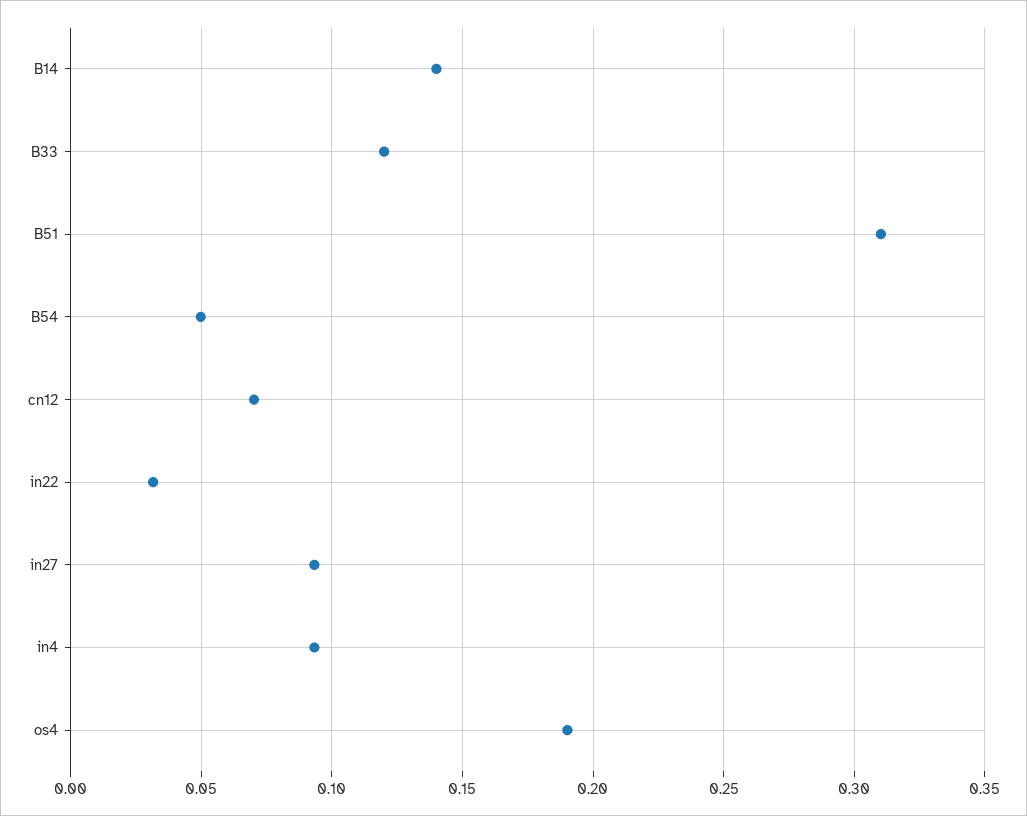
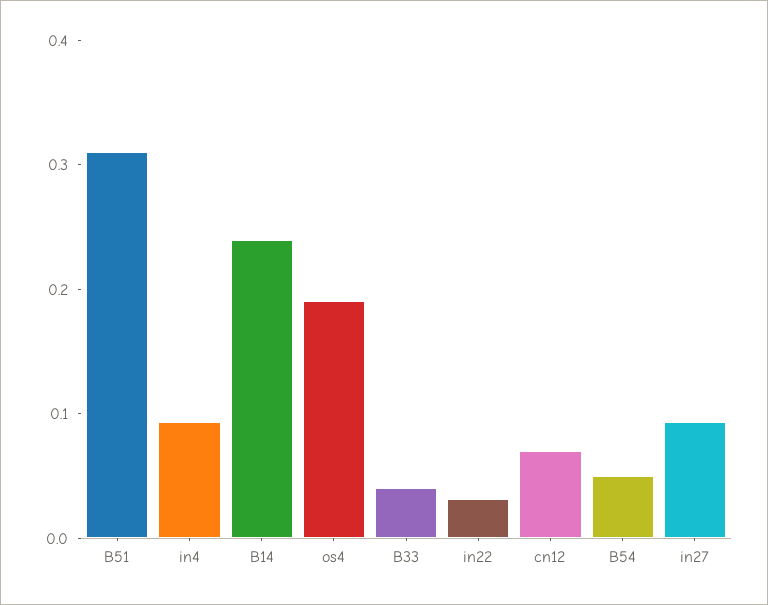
B14: 0.14 -> 0.24
B33: 0.12 -> 0.04

